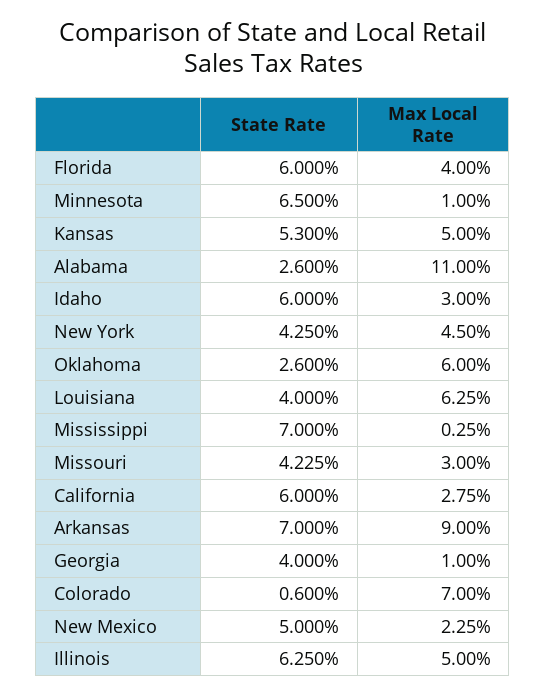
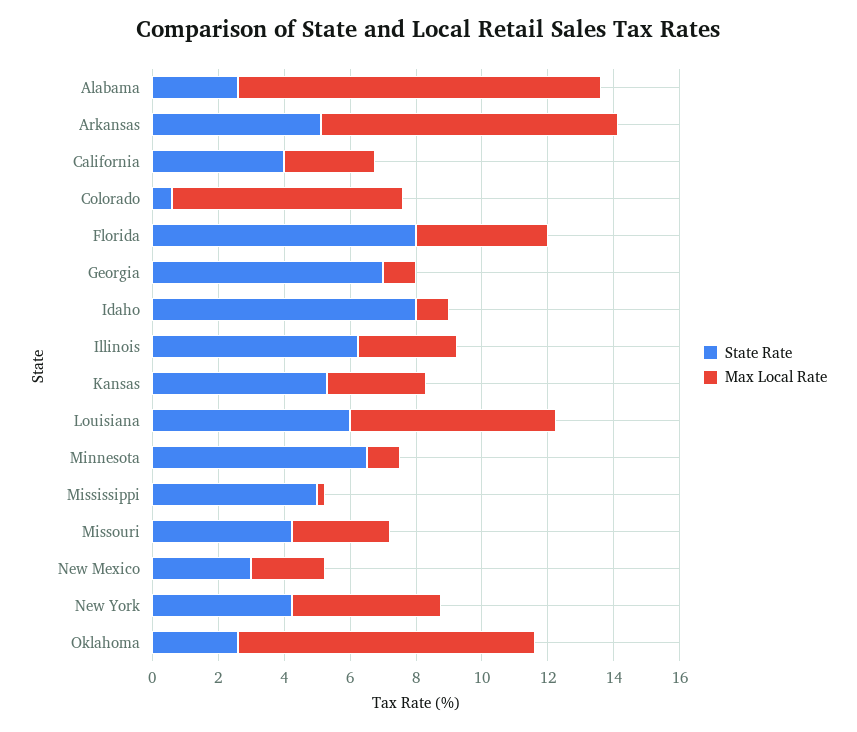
State Rate, Florida: 6 -> 8
Max Local Rate, Kansas: 5 -> 3
State Rate, Idaho: 6 -> 8
Max Local Rate, Idaho: 3 -> 1
Max Local Rate, Oklahoma: 6 -> 9
State Rate, Louisiana: 4 -> 6
State Rate, Mississippi: 7 -> 5
State Rate, California: 6 -> 4
State Rate, Arkansas: 7 -> 5
State Rate, Georgia: 4 -> 7
State Rate, New Mexico: 5 -> 3
Max Local Rate, Illinois: 5 -> 3

